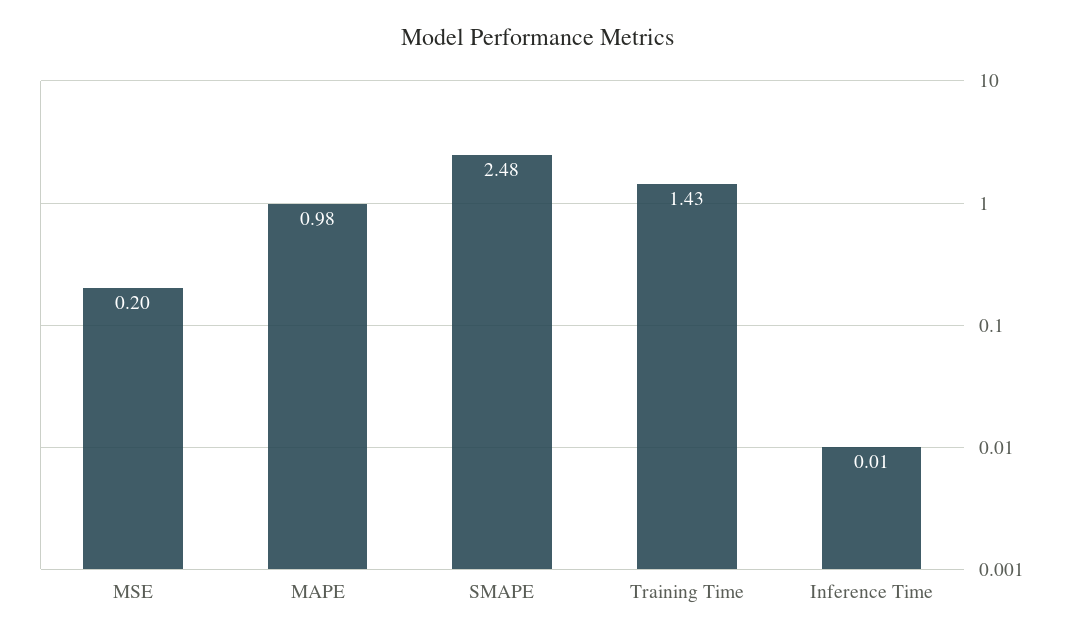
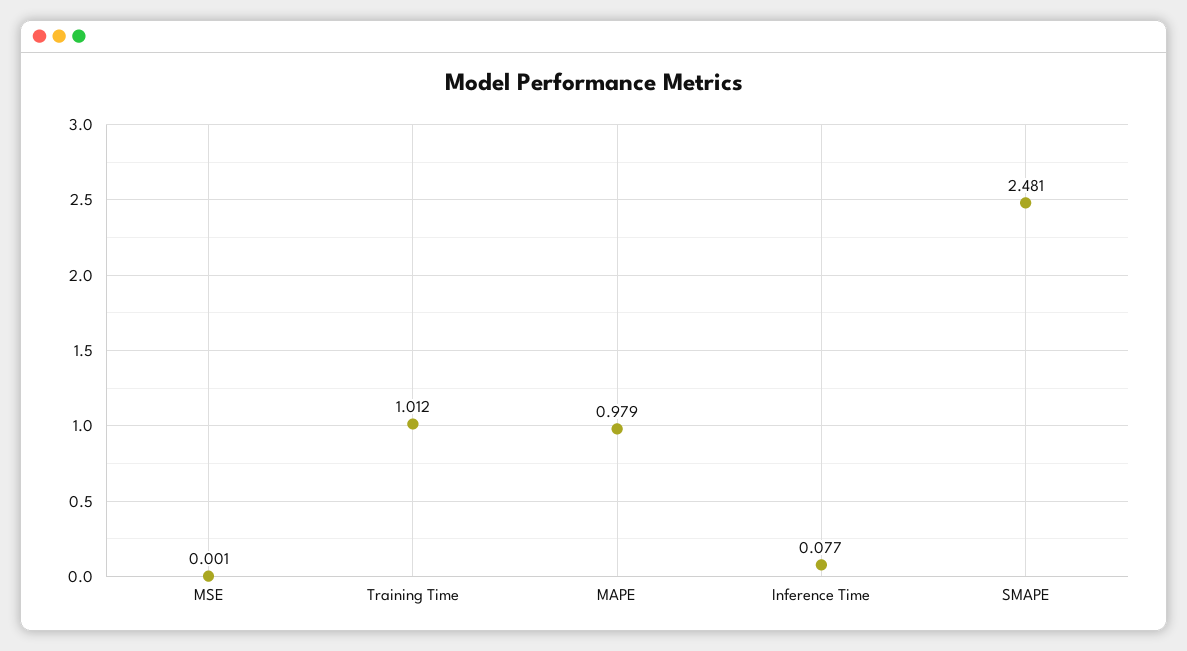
MSE: 0.2 -> 0.001
Training Time: 1.43 -> 1.012
Inference Time: 0.01 -> 0.077

